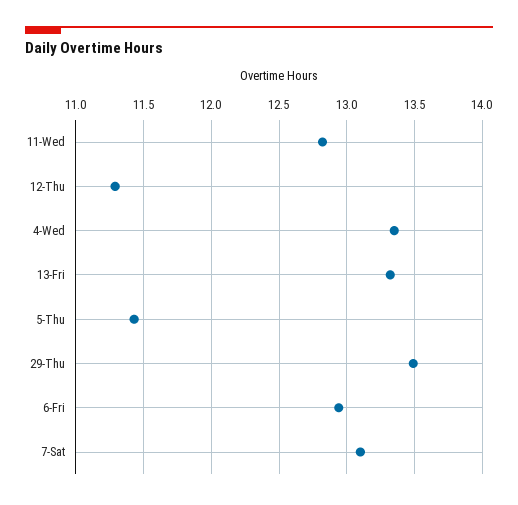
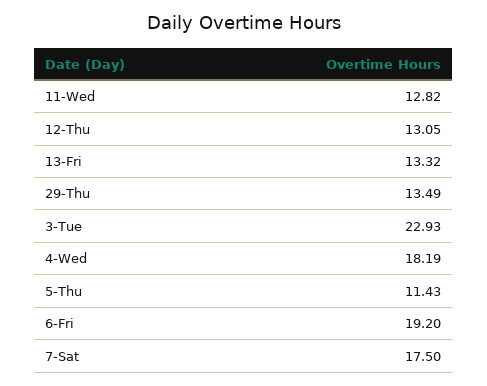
12-Thu: 11.3 -> 13.05
4-Wed: 13.35 -> 18.19
6-Fri: 12.95 -> 19.2
7-Sat: 13.1 -> 17.5
3-Tue: none -> 22.93

